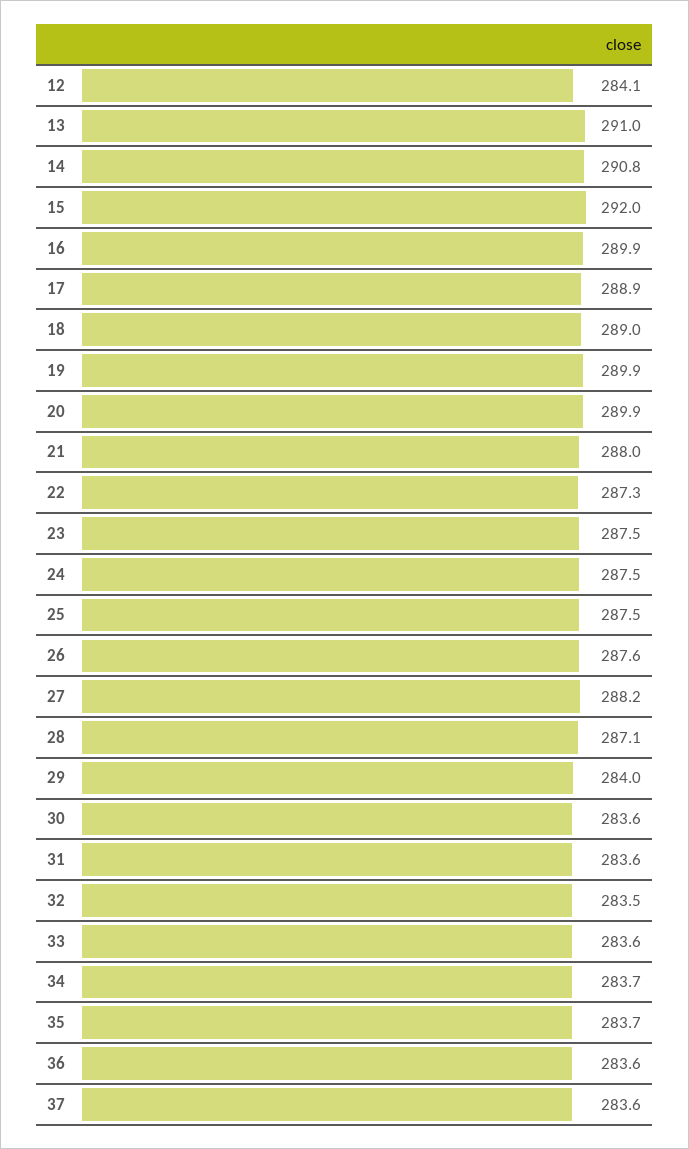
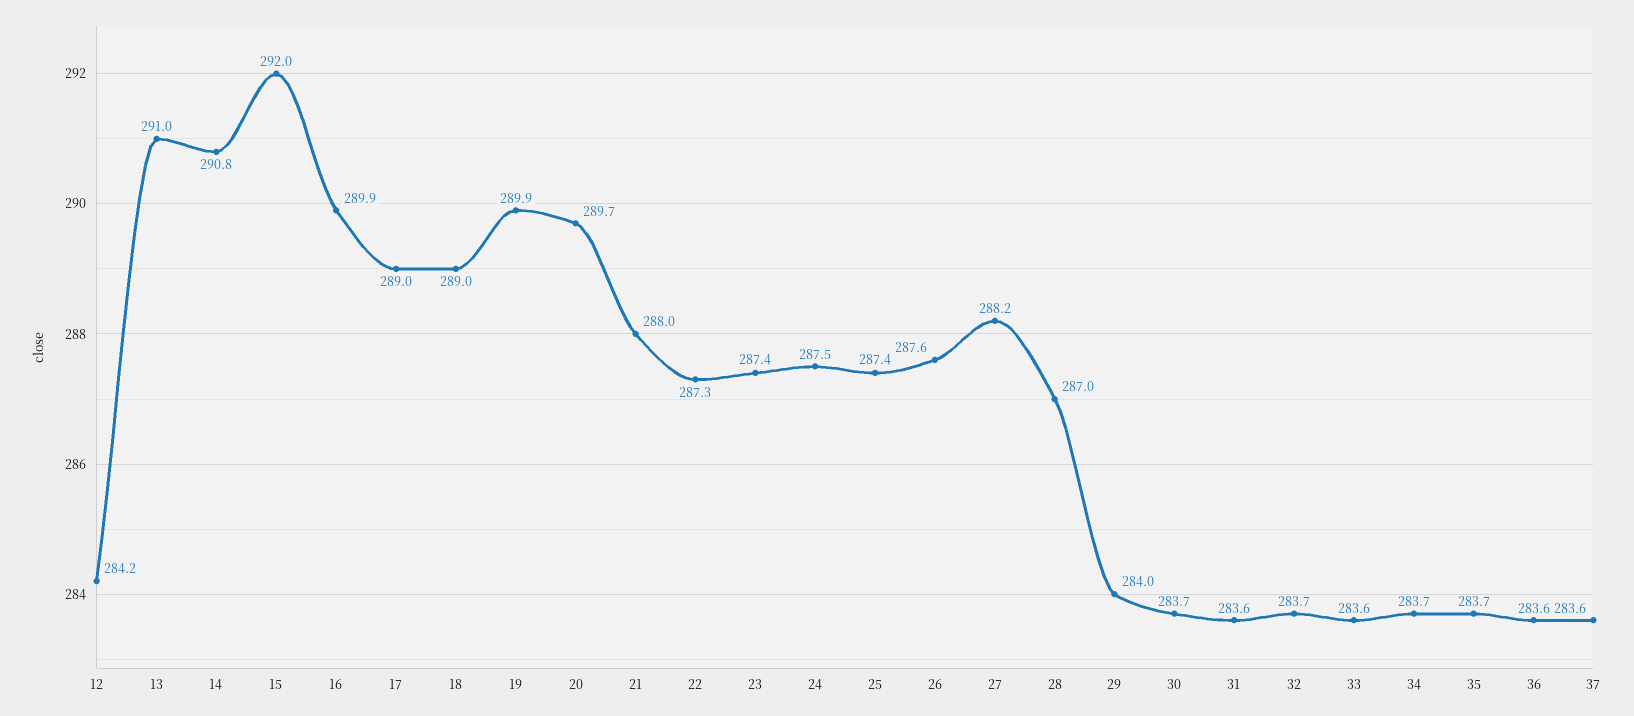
12: 284.1 -> 284.2
17: 288.9 -> 289
20: 289.9 -> 289.7
23: 287.5 -> 287.4
25: 287.5 -> 287.4
28: 287.1 -> 287
30: 283.6 -> 283.7
32: 283.5 -> 283.7

